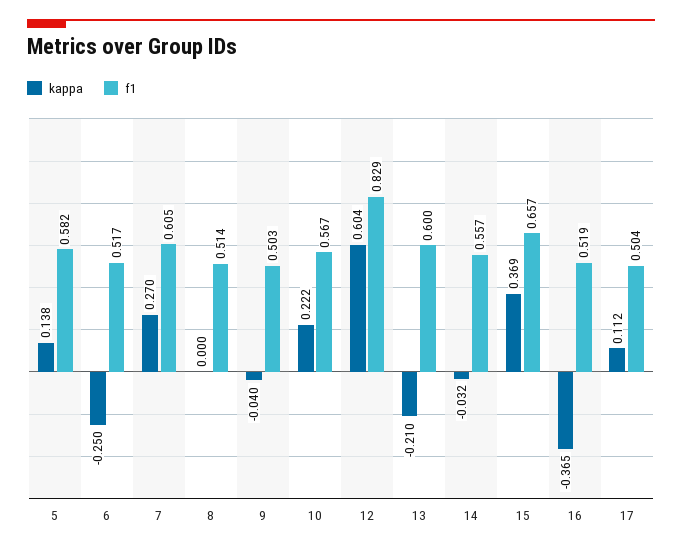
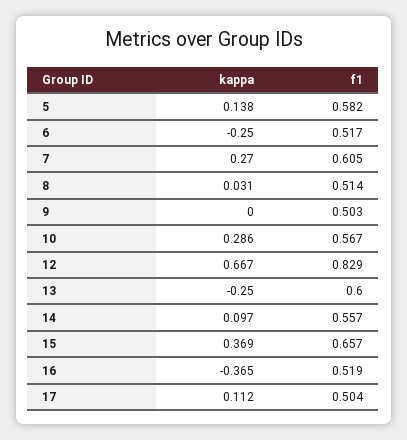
kappa, 8: 0 -> 0.031
kappa, 9: -0.04 -> 0
kappa, 10: 0.222 -> 0.286
kappa, 12: 0.604 -> 0.667
kappa, 13: -0.21 -> -0.25
kappa, 14: -0.032 -> 0.097

